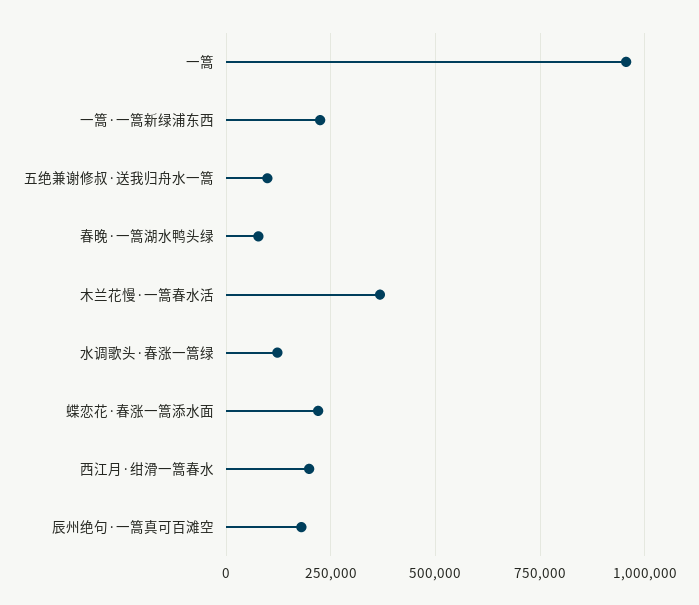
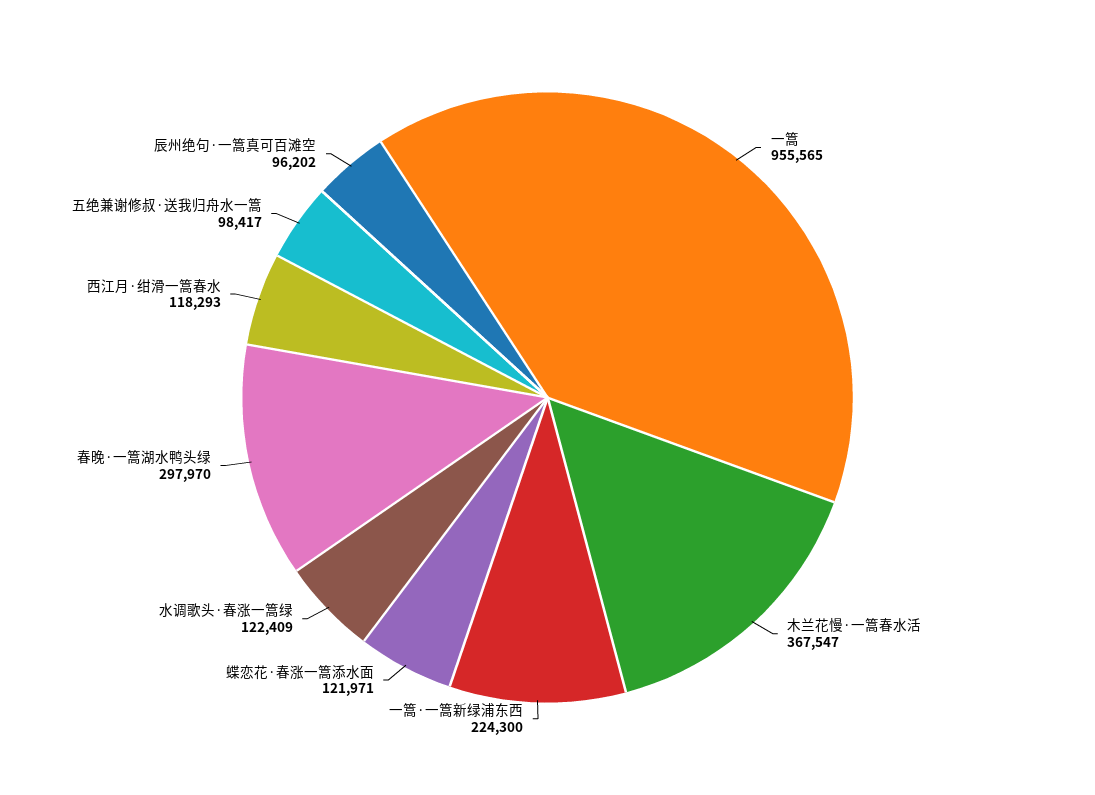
春晚·一篙湖水鸭头绿: 75000 -> 297970
蝶恋花·春涨一篙添水面: 225000 -> 121971
西江月·绀滑一篙春水: 200000 -> 118293
辰州绝句·一篙真可百滩空: 175000 -> 96202

